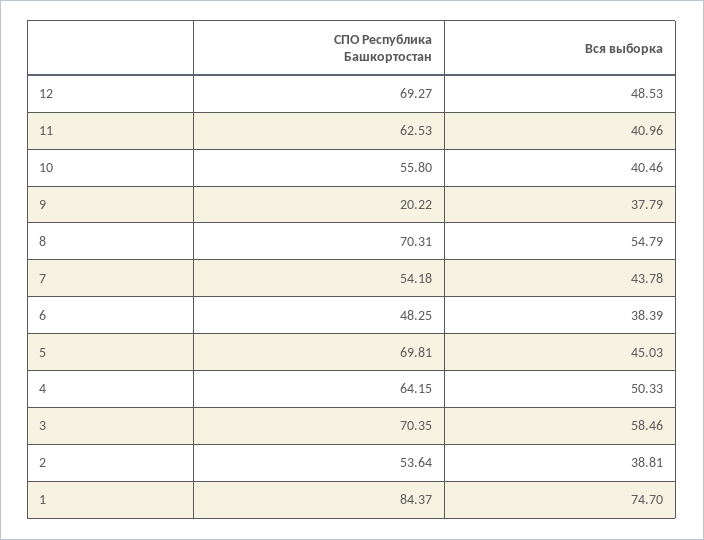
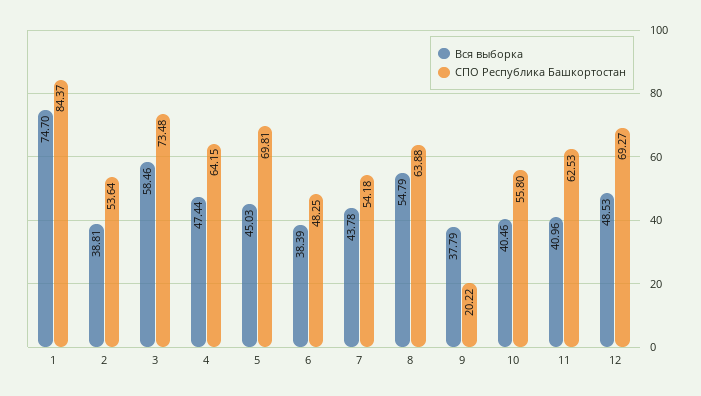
СПО Республика Башкортостан, 8: 70.31 -> 63.88
Вся выборка, 4: 50.33 -> 47.44
СПО Республика Башкортостан, 3: 70.35 -> 73.48

